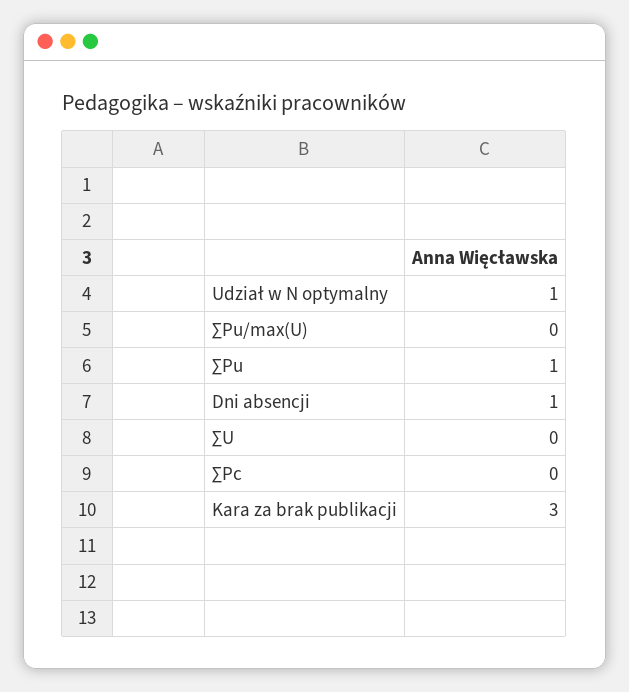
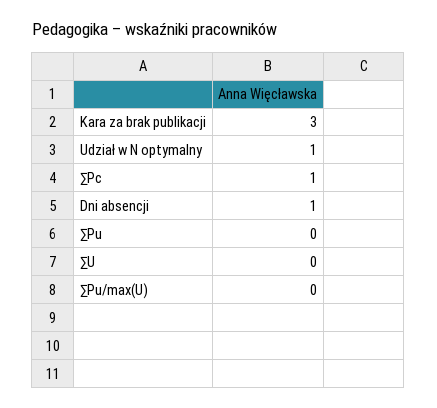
∑Pu: 1 -> 0
∑Pc: 0 -> 1

